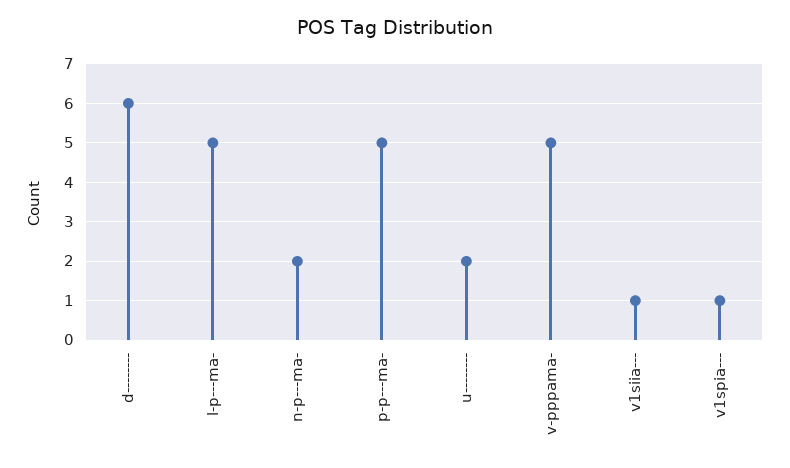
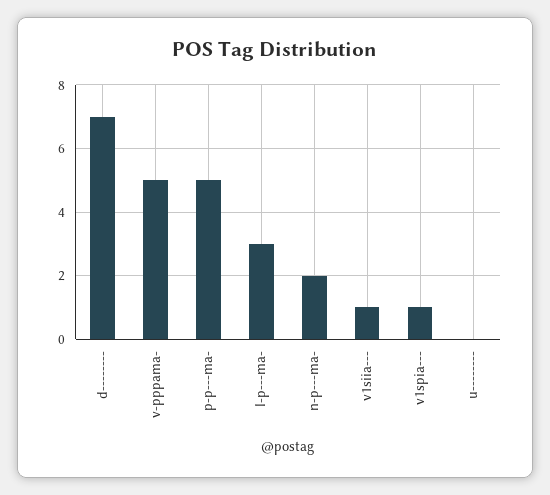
d--------: 6 -> 7
l-p---ma-: 5 -> 3
u--------: 2 -> 0

